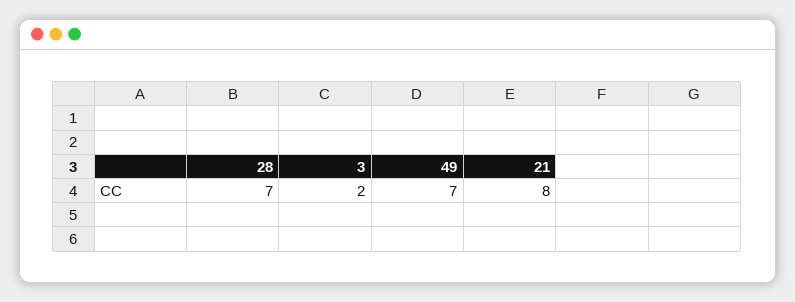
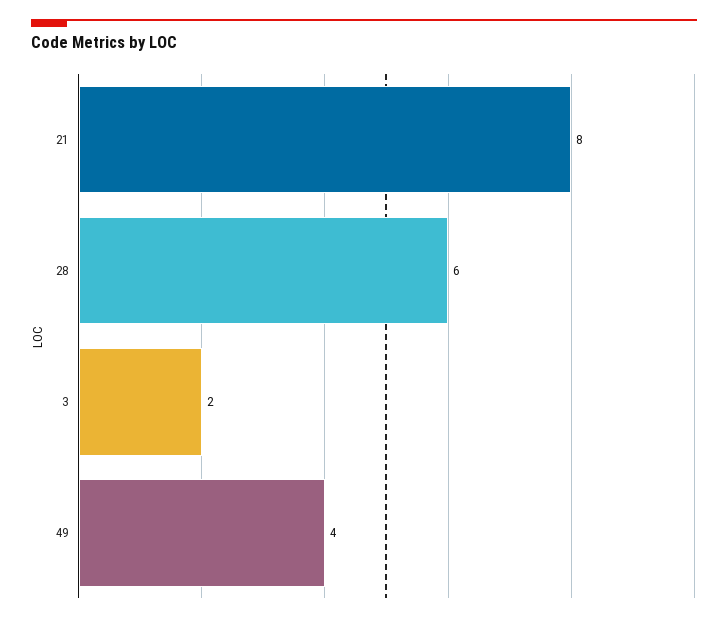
28: 7 -> 6
49: 7 -> 4

